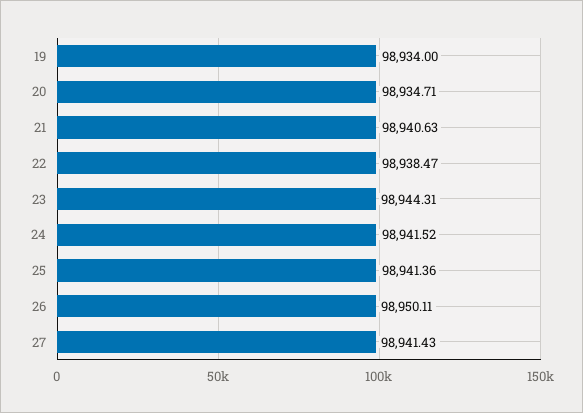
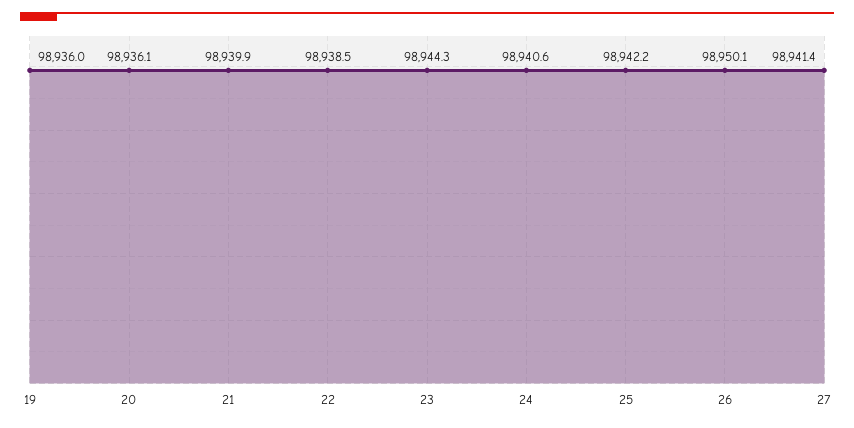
19: 98934 -> 98936
20: 98934.71 -> 98936.1
21: 98940.63 -> 98939.9
24: 98941.52 -> 98940.6
25: 98941.36 -> 98942.2

